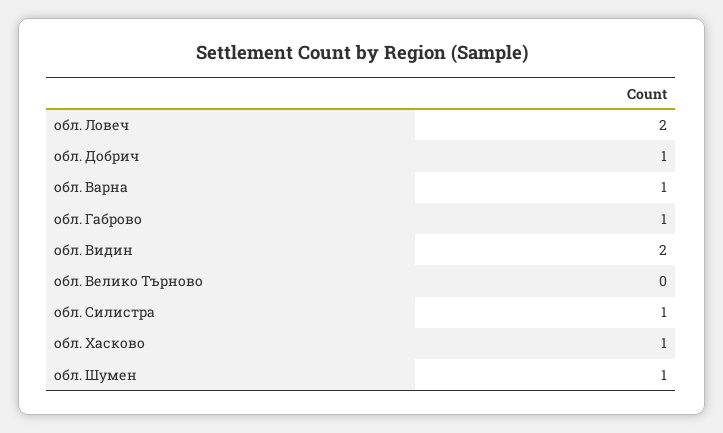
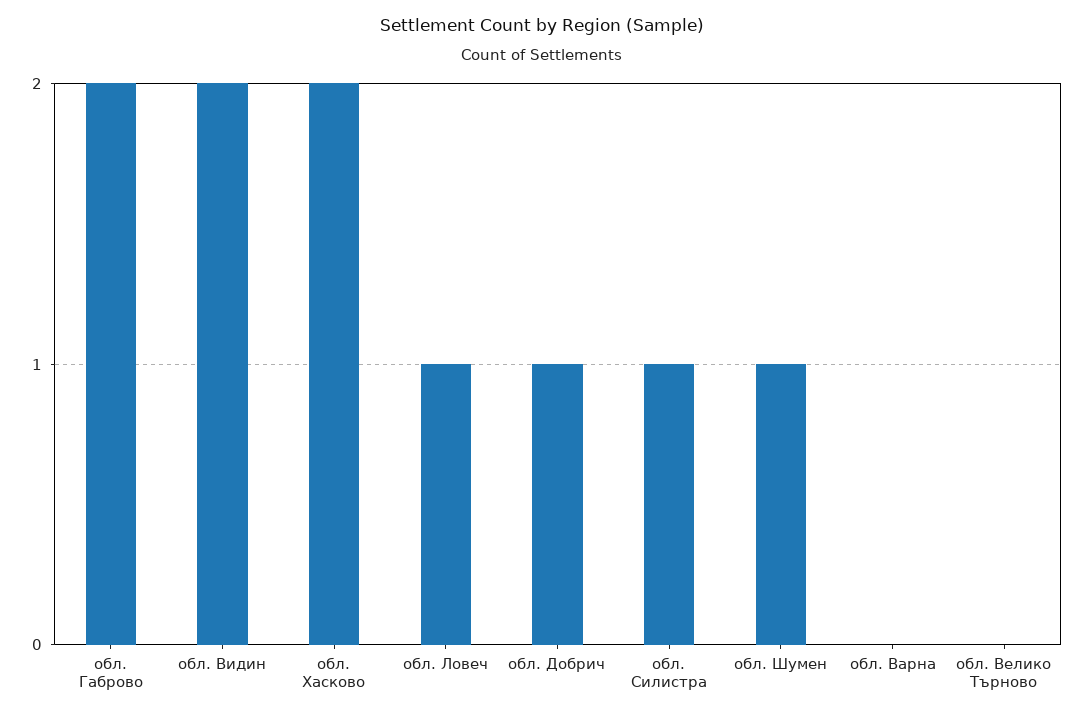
обл. Ловеч: 2 -> 1
обл. Варна: 1 -> 0
обл. Габрово: 1 -> 2
обл. Хасково: 1 -> 2

